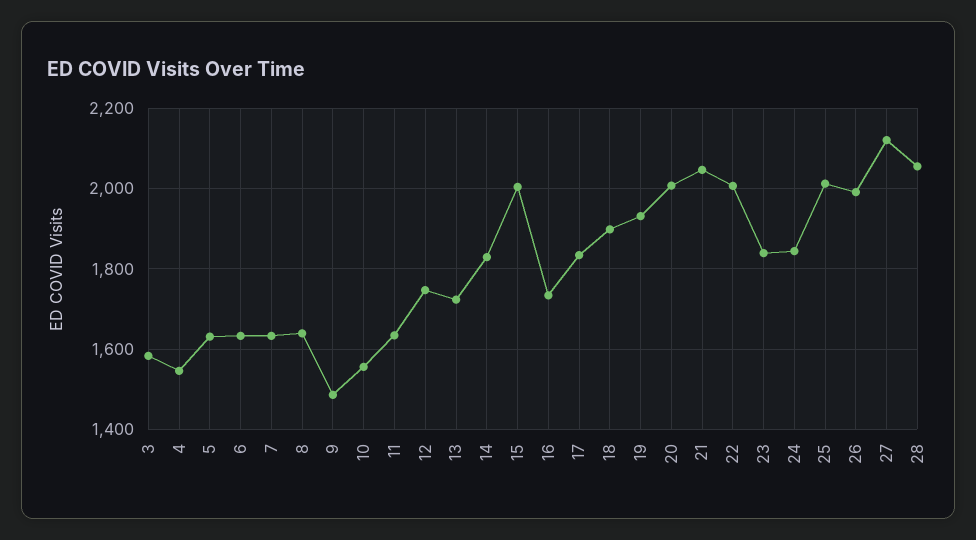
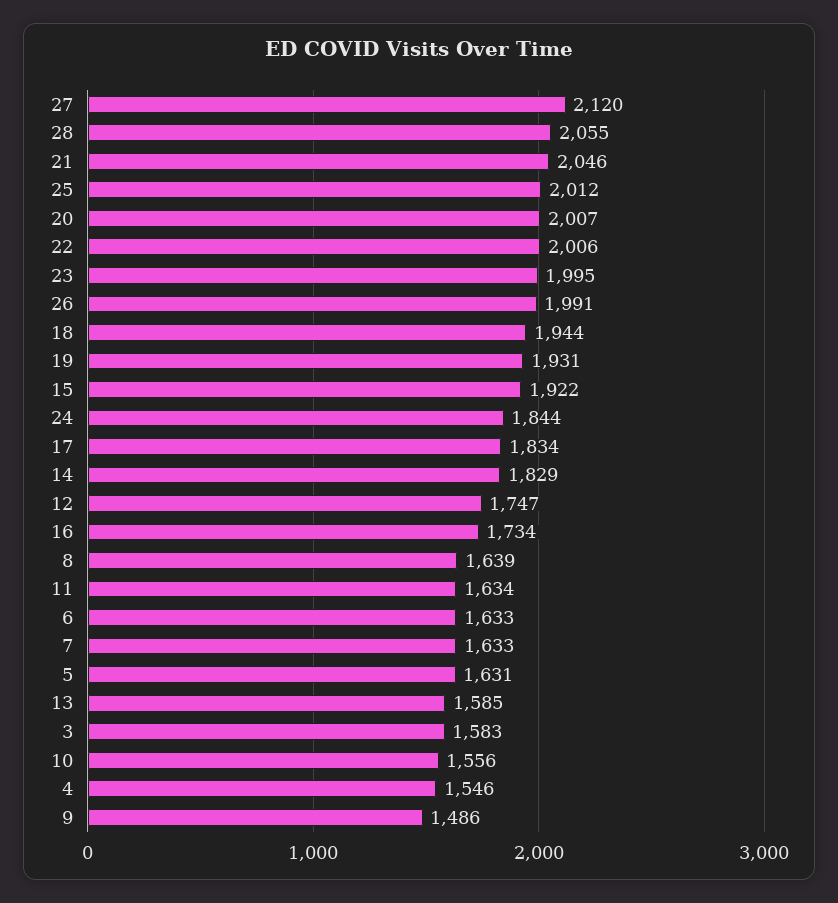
13: 1720 -> 1585
15: 2000 -> 1922
18: 1900 -> 1944
23: 1840 -> 1995

